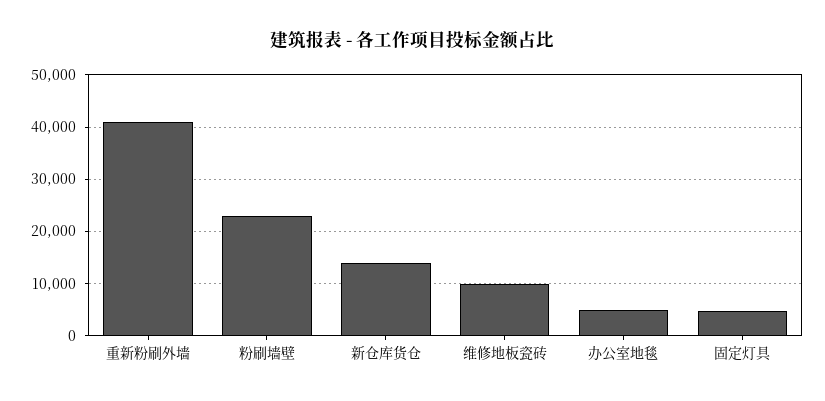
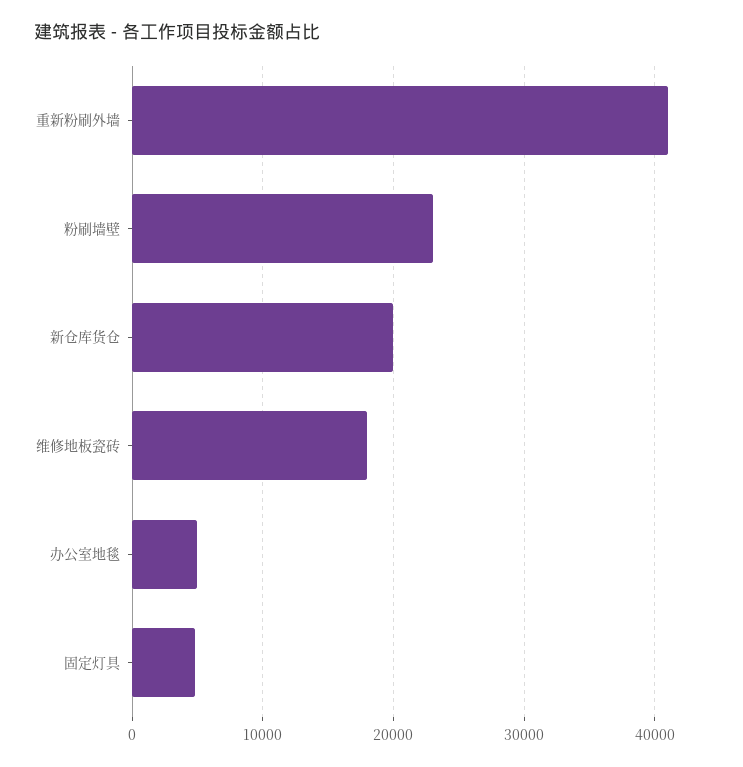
新仓库货仓: 14000 -> 20000
维修地板瓷砖: 10000 -> 18000

